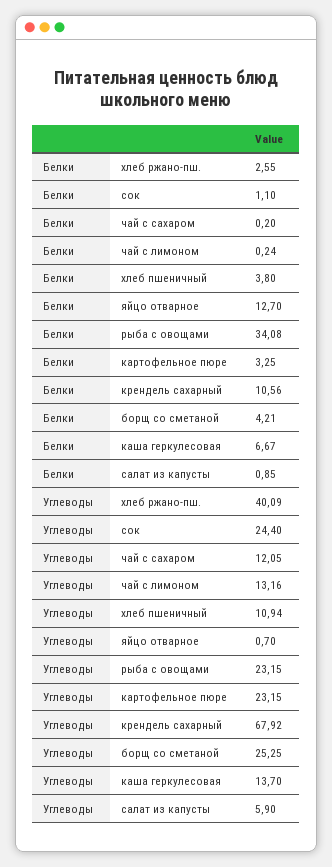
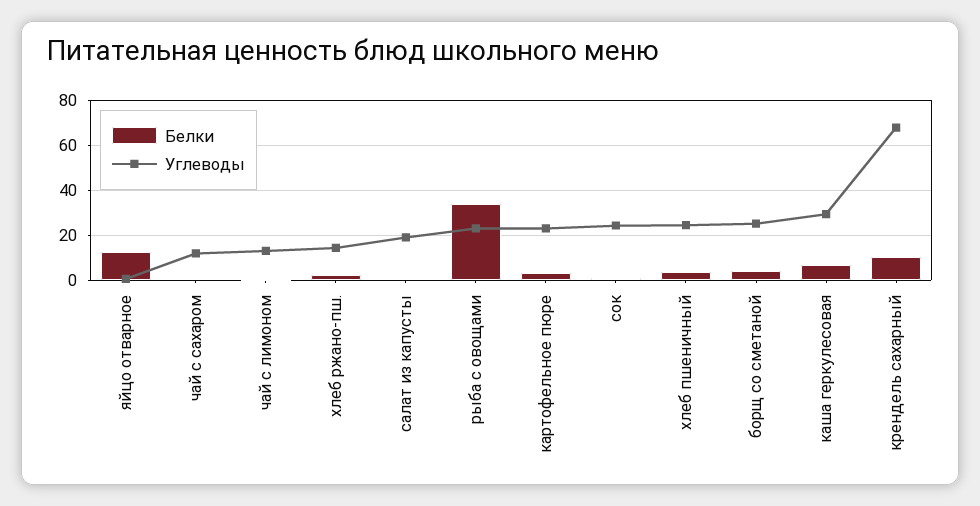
Углеводы, хлеб ржано-пш.: 40.09 -> 15
Углеводы, хлеб пшеничный: 10.94 -> 25
Углеводы, каша геркулесовая: 13.7 -> 30
Углеводы, салат из капусты: 5.9 -> 20

